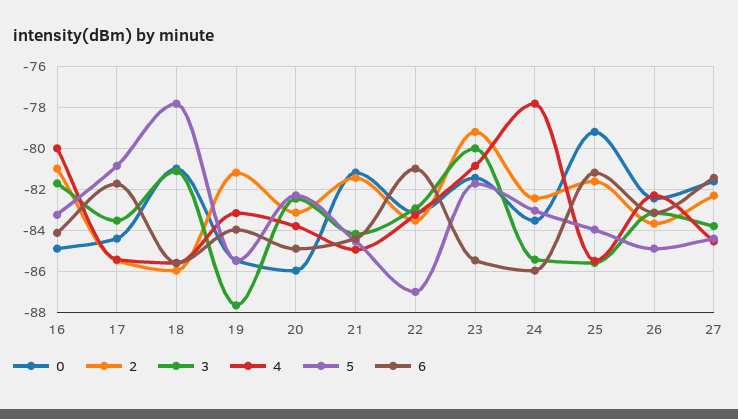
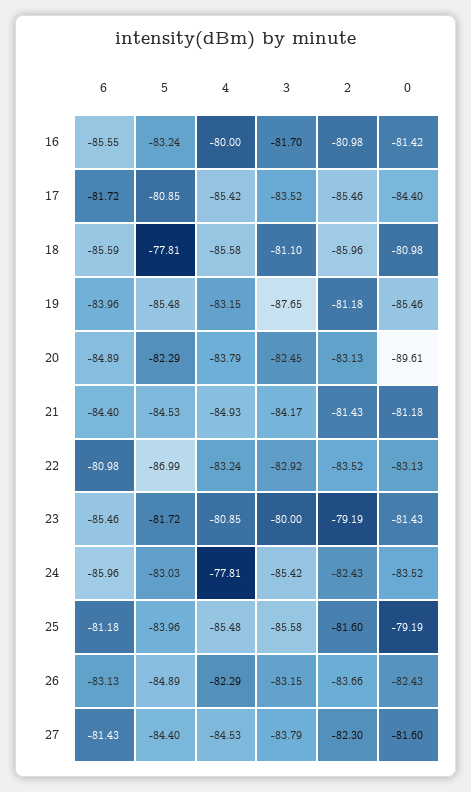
0, 16: -85 -> -81.42
6, 16: -84 -> -85.55
0, 20: -86 -> -89.61

